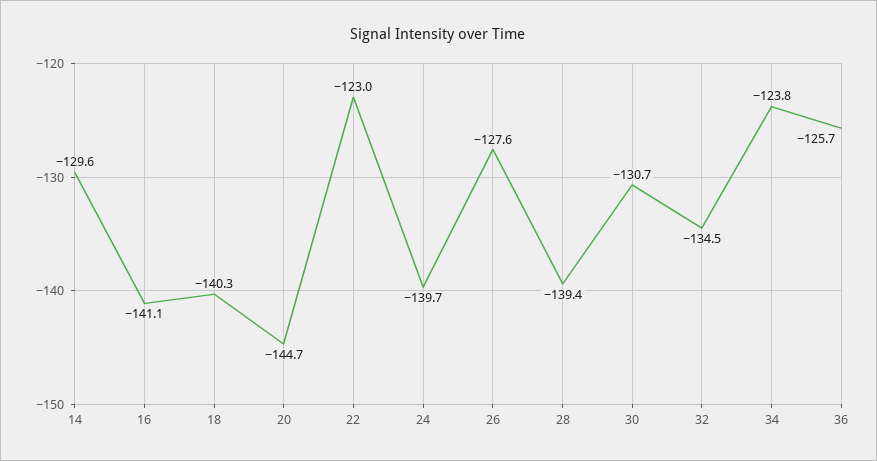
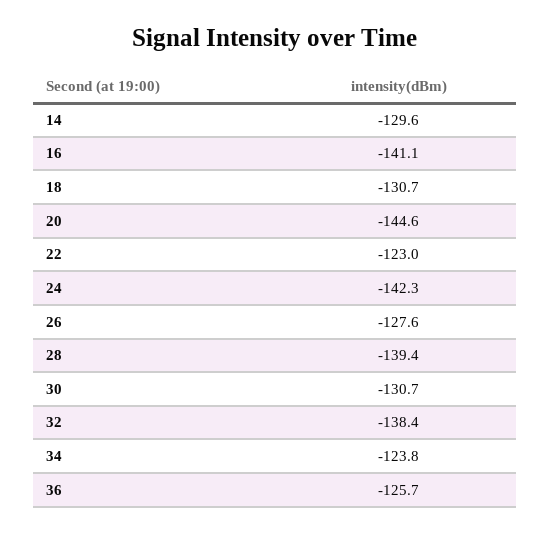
18: -140.3 -> -130.7
20: -144.7 -> -144.6
24: -139.7 -> -142.3
32: -134.5 -> -138.4

